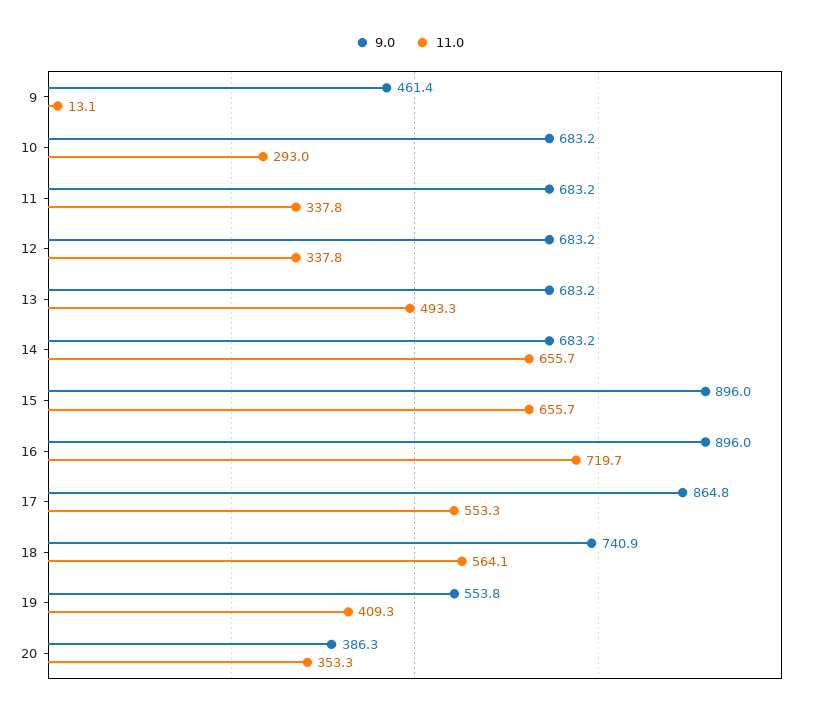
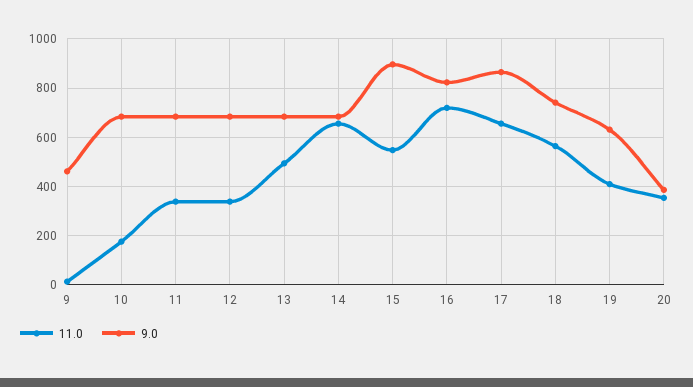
11.0, 10: 293 -> 175
11.0, 15: 655.7 -> 550
9.0, 16: 896 -> 825
11.0, 17: 553.3 -> 650
9.0, 19: 553.8 -> 625

